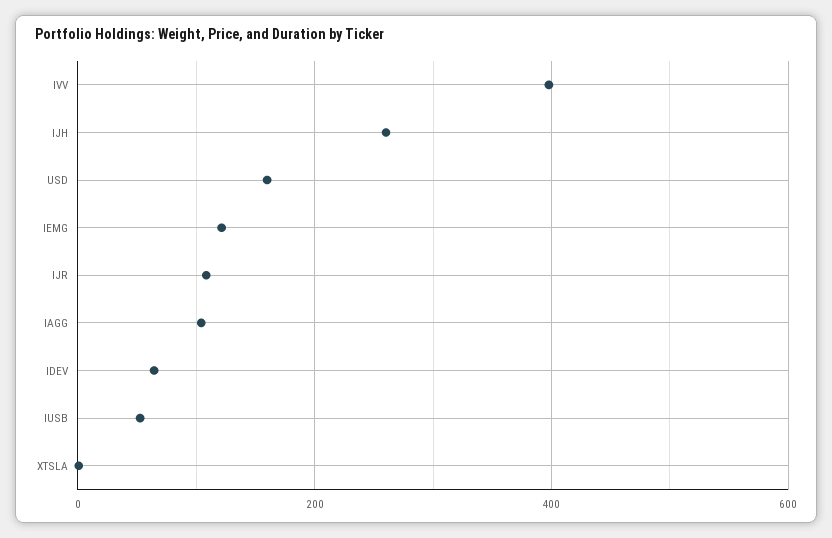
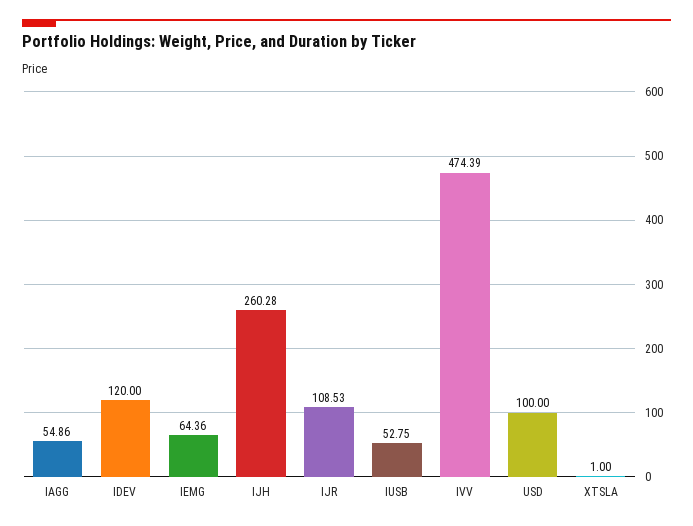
IVV: 400 -> 474.39
USD: 160 -> 100
IEMG: 120 -> 64.36
IAGG: 100 -> 54.86
IDEV: 60 -> 120

